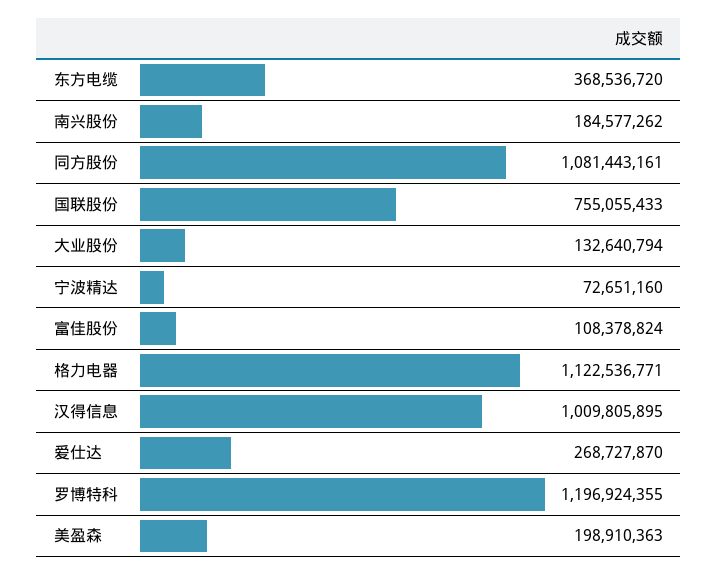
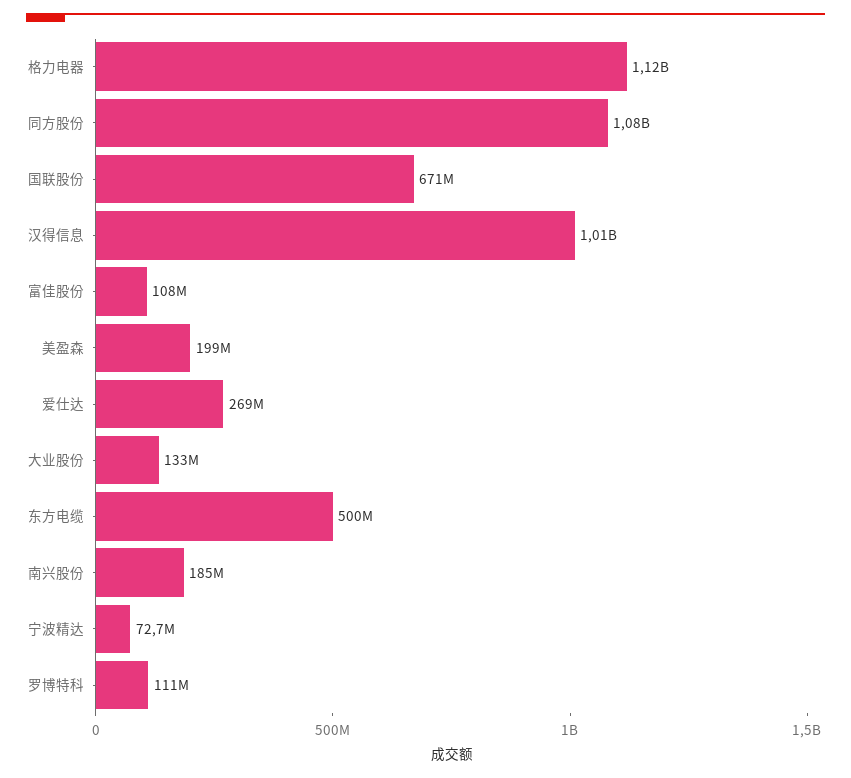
东方电缆: 368536720 -> 500000000
国联股份: 755055433 -> 671000000
罗博特科: 1196924355 -> 111000000

